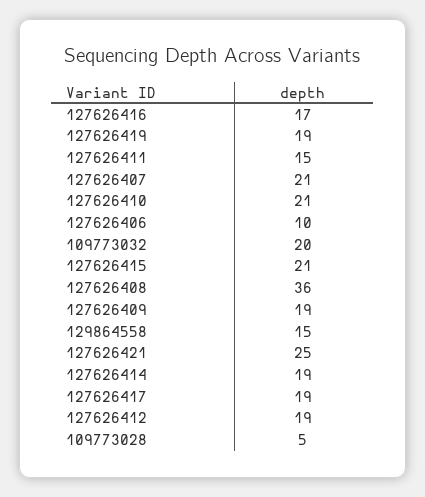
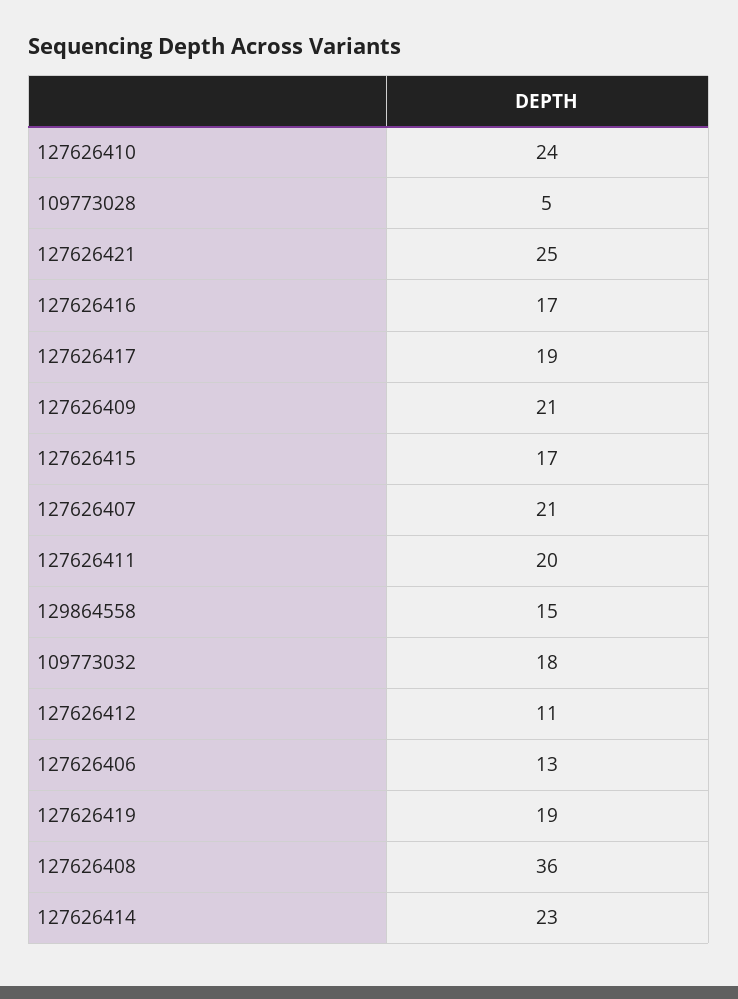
127626411: 15 -> 20
127626410: 21 -> 24
127626406: 10 -> 13
109773032: 20 -> 18
127626415: 21 -> 17
127626409: 19 -> 21
127626414: 19 -> 23
127626412: 19 -> 11

